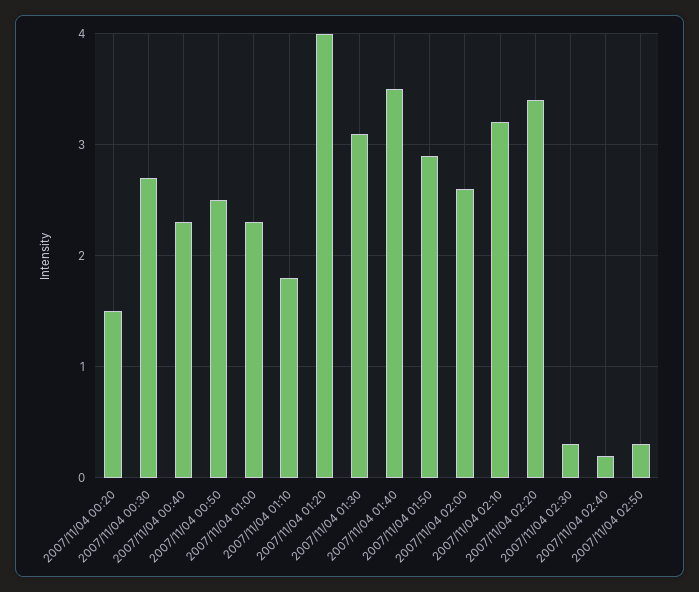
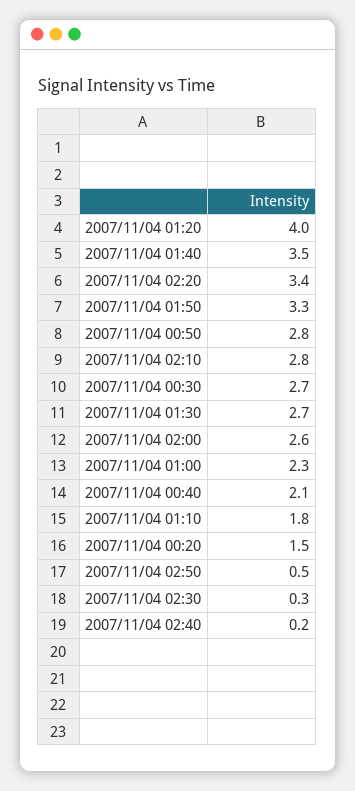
2007/11/04 00:40: 2.3 -> 2.1
2007/11/04 00:50: 2.5 -> 2.8
2007/11/04 01:30: 3.1 -> 2.7
2007/11/04 01:50: 2.9 -> 3.3
2007/11/04 02:10: 3.2 -> 2.8
2007/11/04 02:50: 0.3 -> 0.5

